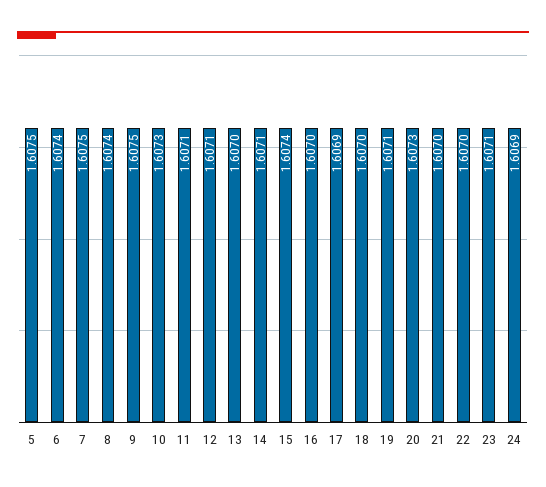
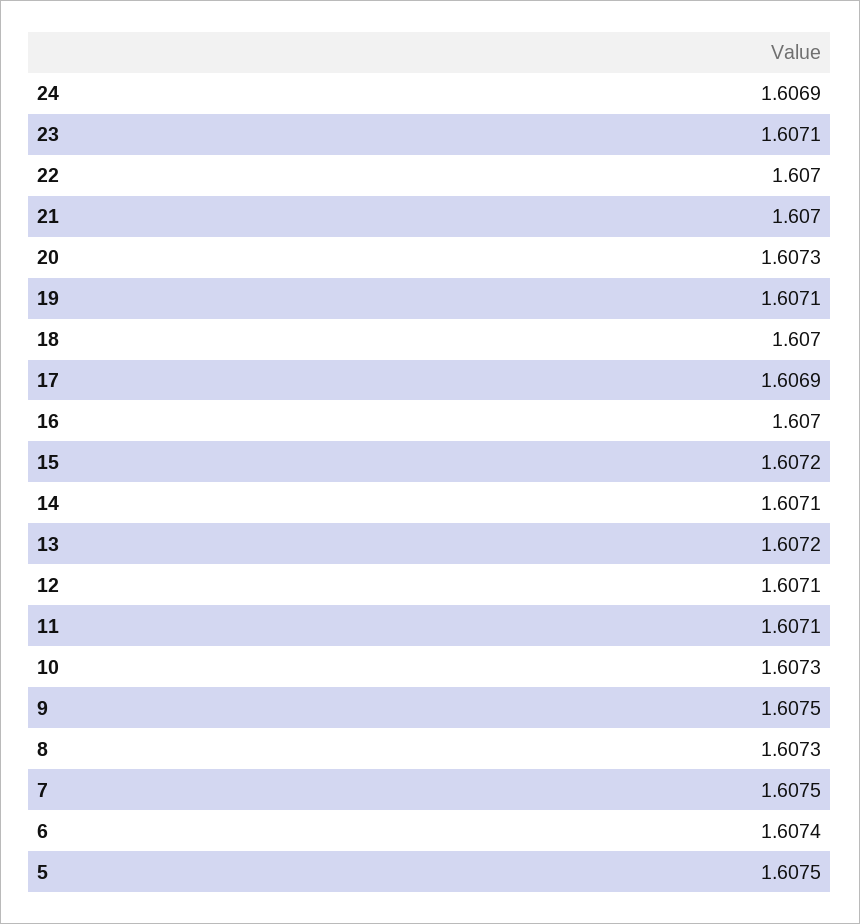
8: 1.6074 -> 1.6073
13: 1.607 -> 1.6072
15: 1.6074 -> 1.6072

